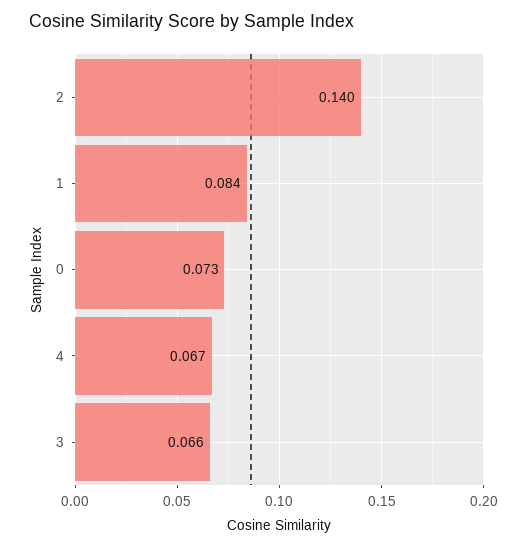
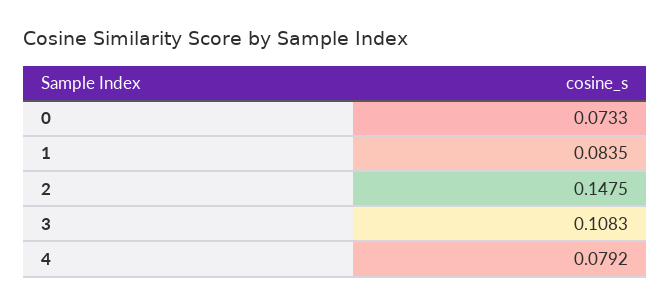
2: 0.14 -> 0.1475
4: 0.067 -> 0.0792
3: 0.066 -> 0.1083

